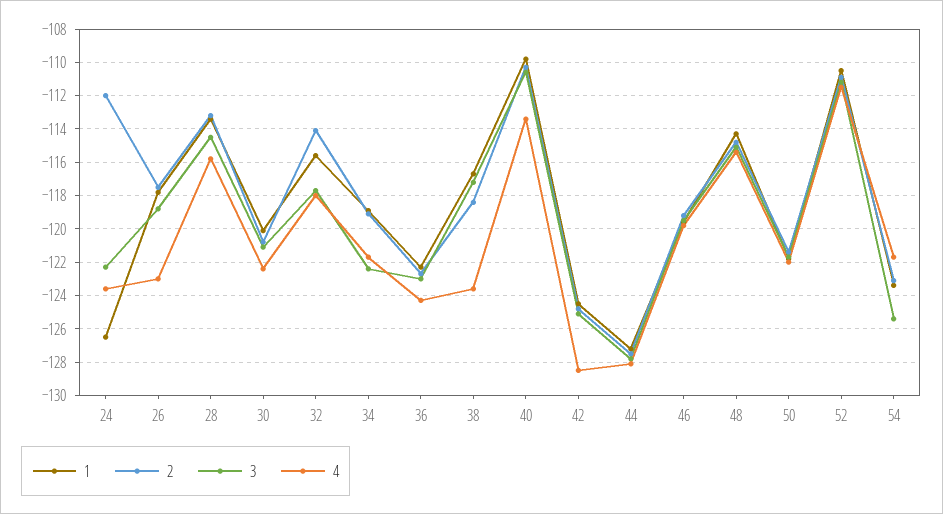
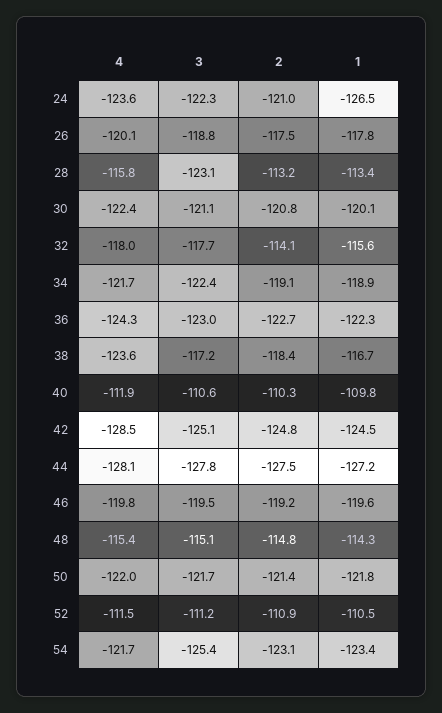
2, 24: -112 -> -121
4, 26: -123 -> -120.1
3, 28: -114.5 -> -123.1
4, 40: -113.5 -> -111.9

